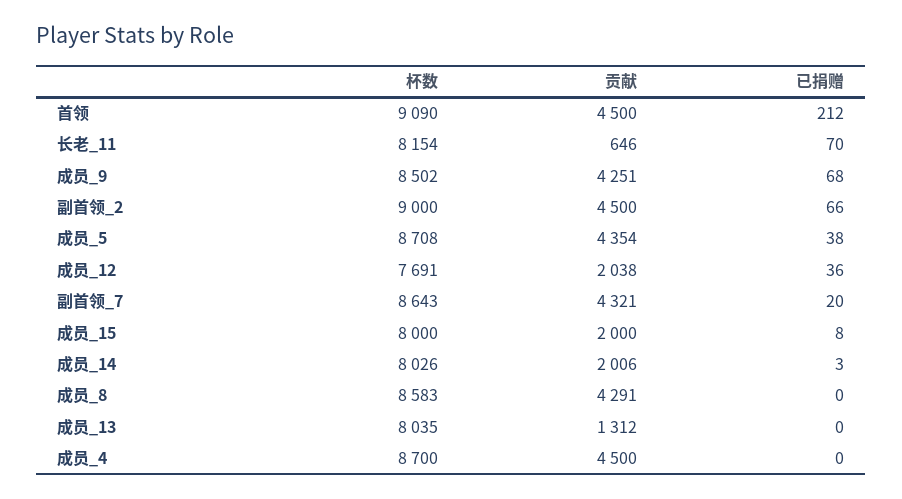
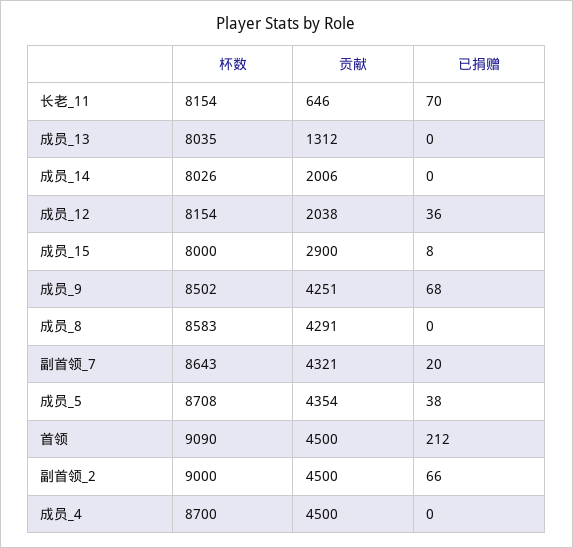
杯数, 成员_12: 7691 -> 8154
贡献, 成员_15: 2000 -> 2900
已捐赠, 成员_14: 3 -> 0

